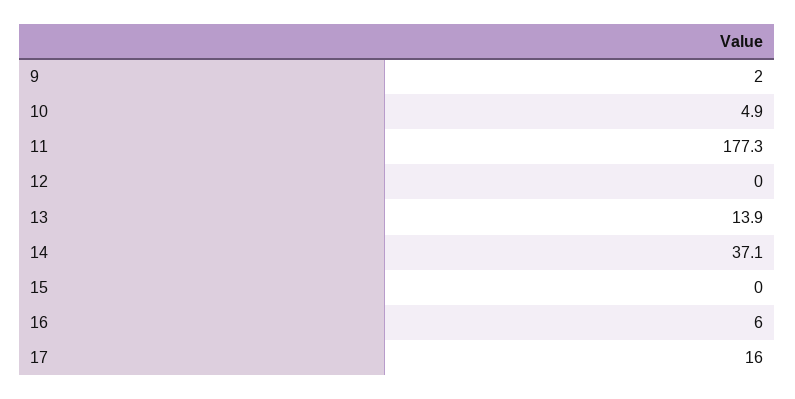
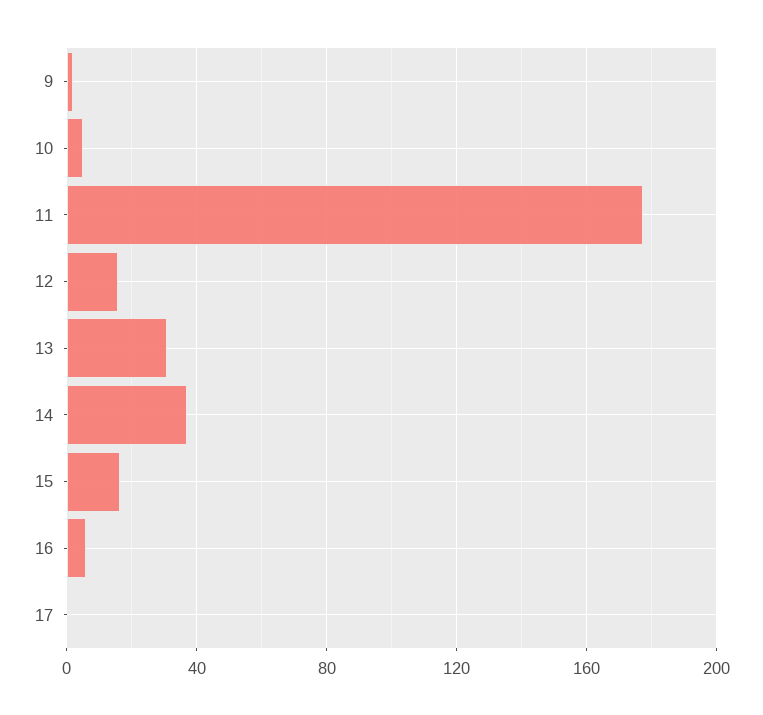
12: 0 -> 15
13: 13.9 -> 30
15: 0 -> 15
17: 16 -> 0

